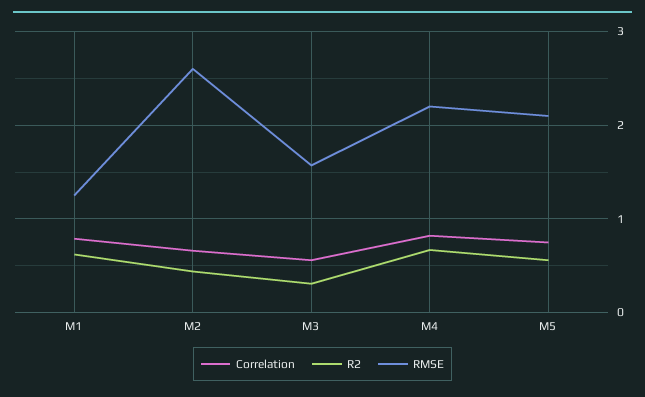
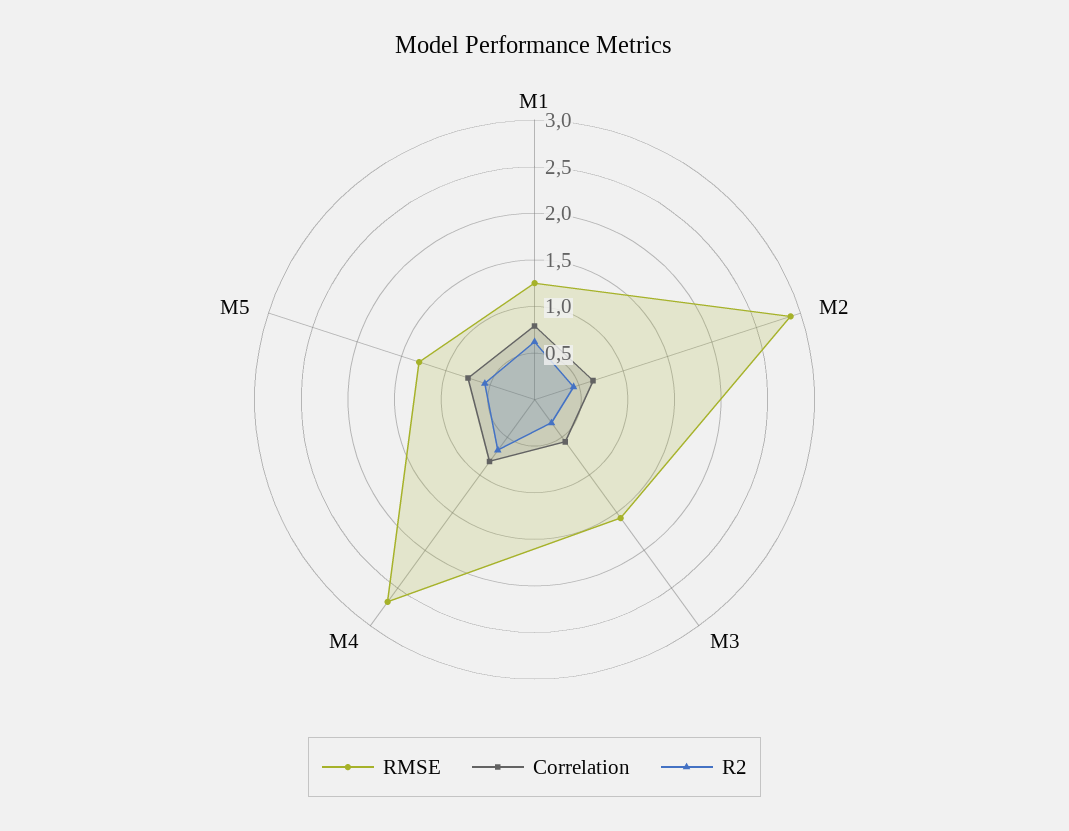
RMSE, M2: 2.6 -> 2.9
RMSE, M4: 2.2 -> 2.7
RMSE, M5: 2.1 -> 1.3

